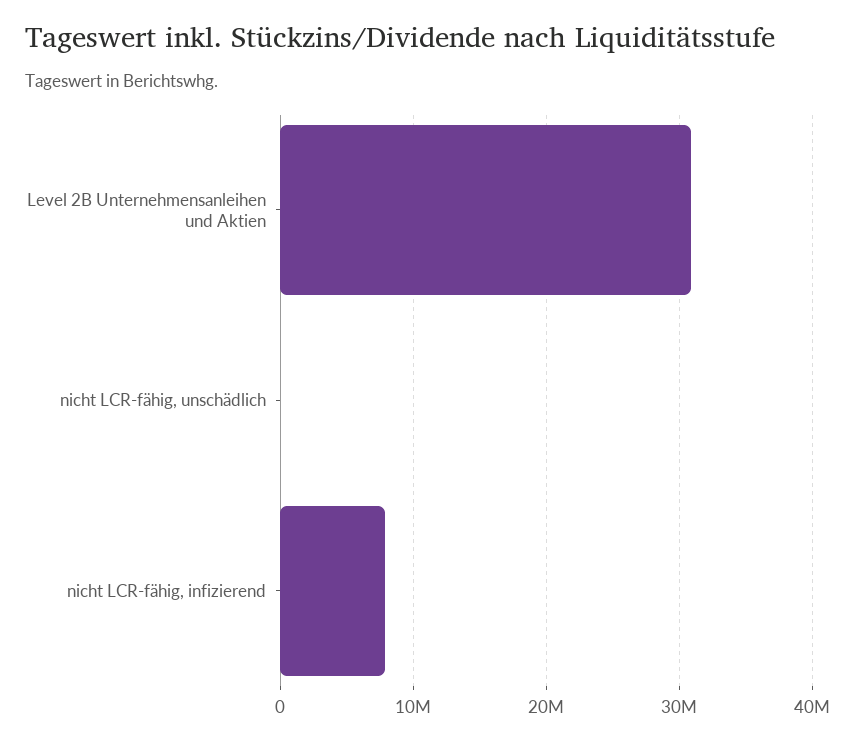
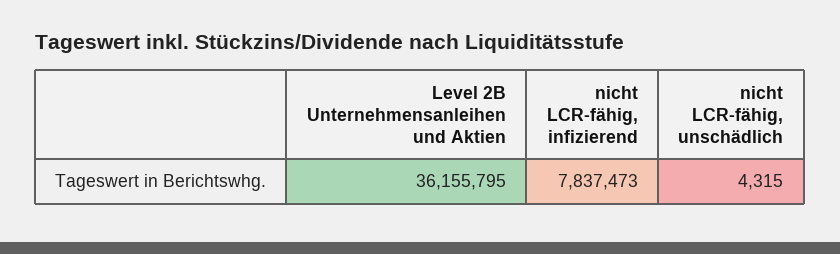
Level 2B Unternehmensanleihen und Aktien: 31000000 -> 36155795

